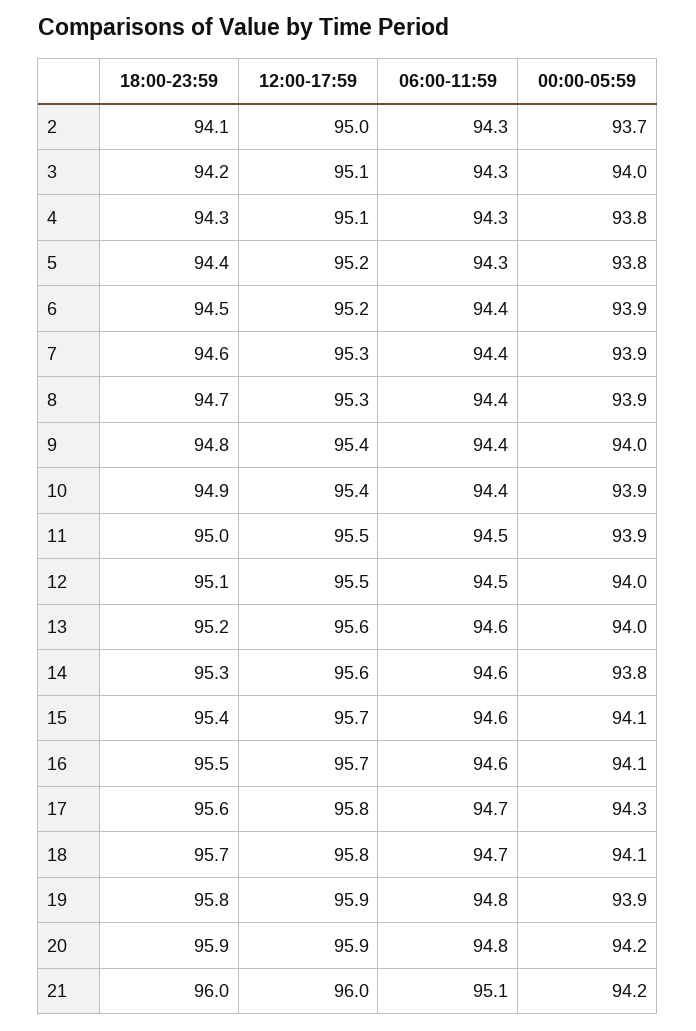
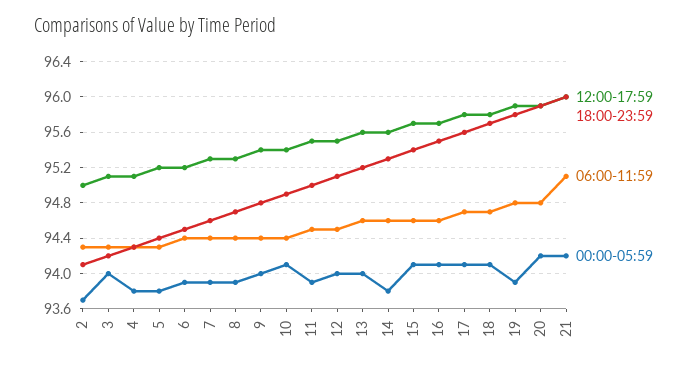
00:00-05:59, 10: 93.9 -> 94.1
00:00-05:59, 17: 94.3 -> 94.1

